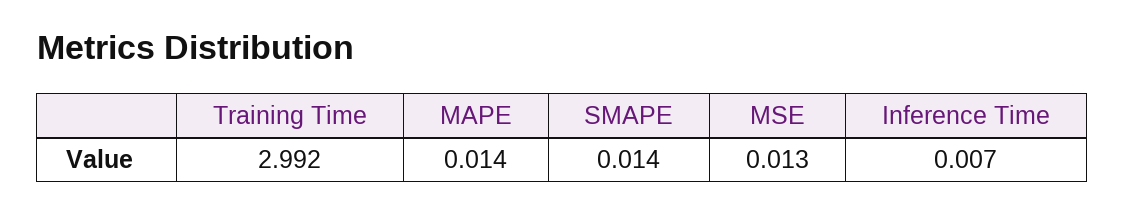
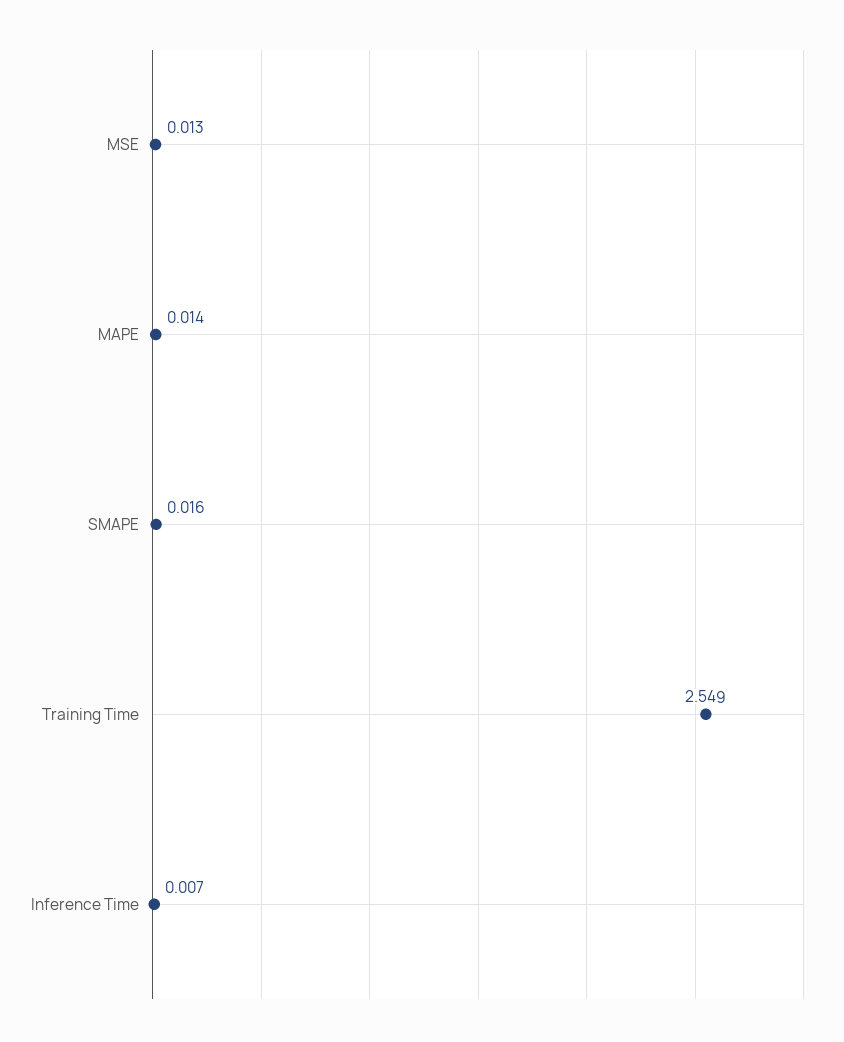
Training Time: 2.992 -> 2.549
SMAPE: 0.014 -> 0.016

